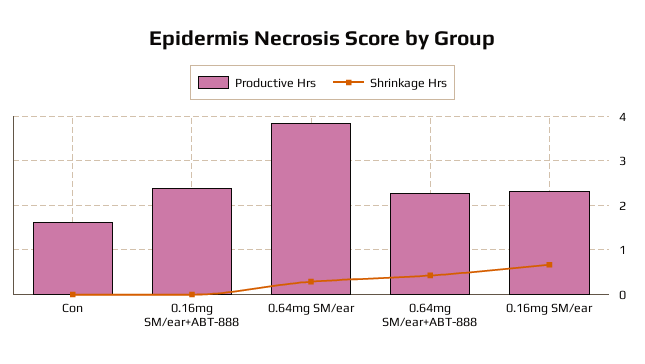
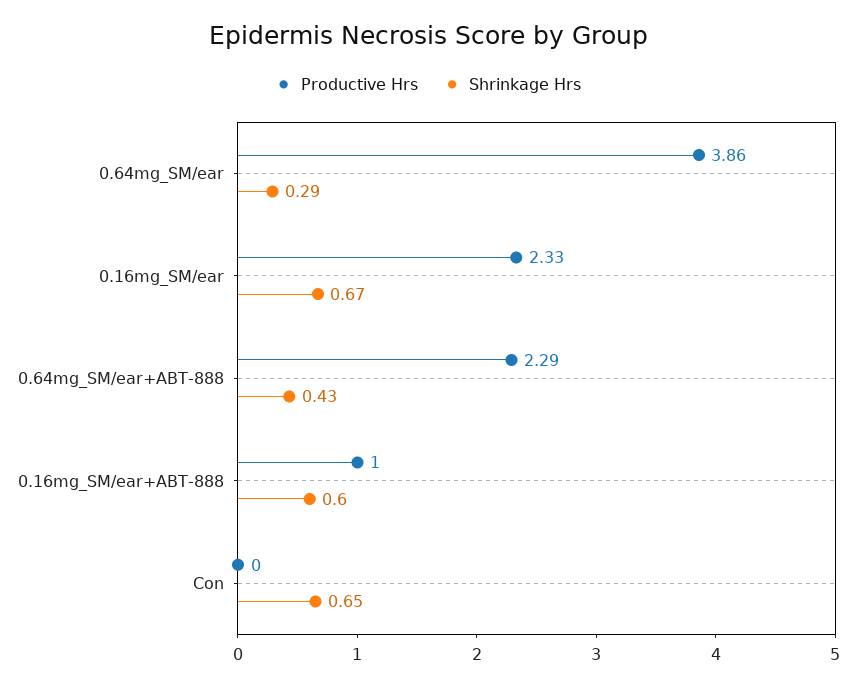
Productive Hrs, Con: 1.6 -> 0
Shrinkage Hrs, Con: 0 -> 0.65
Productive Hrs, 0.16mg SM/ear+ABT-888: 2.4 -> 1
Shrinkage Hrs, 0.16mg SM/ear+ABT-888: 0 -> 0.6

